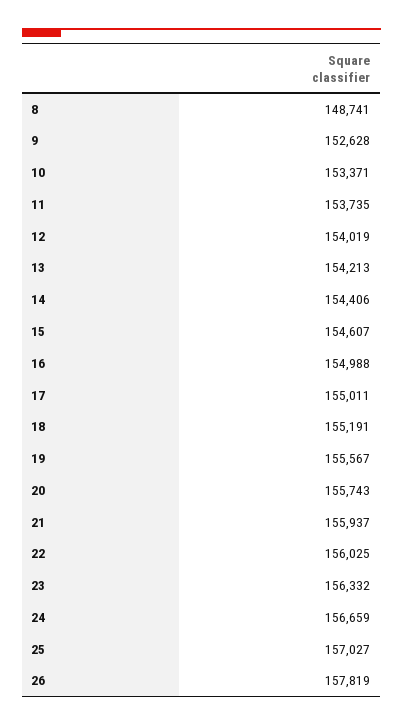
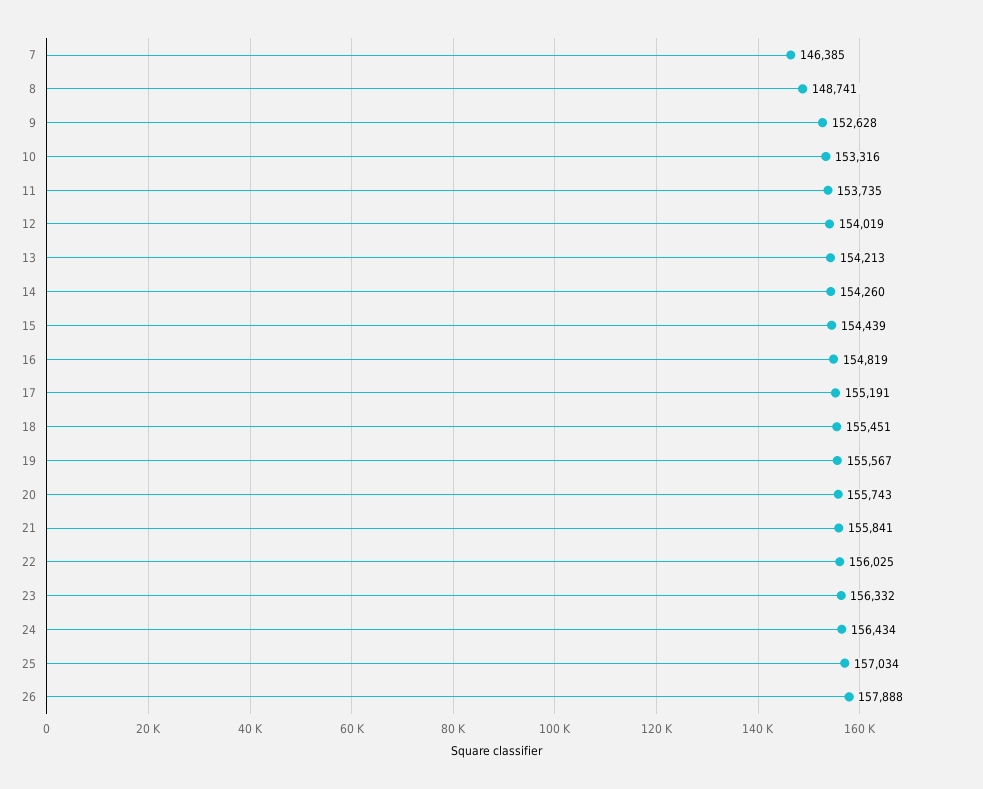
10: 153371 -> 153316
14: 154406 -> 154260
15: 154607 -> 154439
16: 154988 -> 154819
17: 155011 -> 155191
18: 155191 -> 155451
21: 155937 -> 155841
24: 156659 -> 156434
25: 157027 -> 157034
26: 157819 -> 157888
7: none -> 146385

